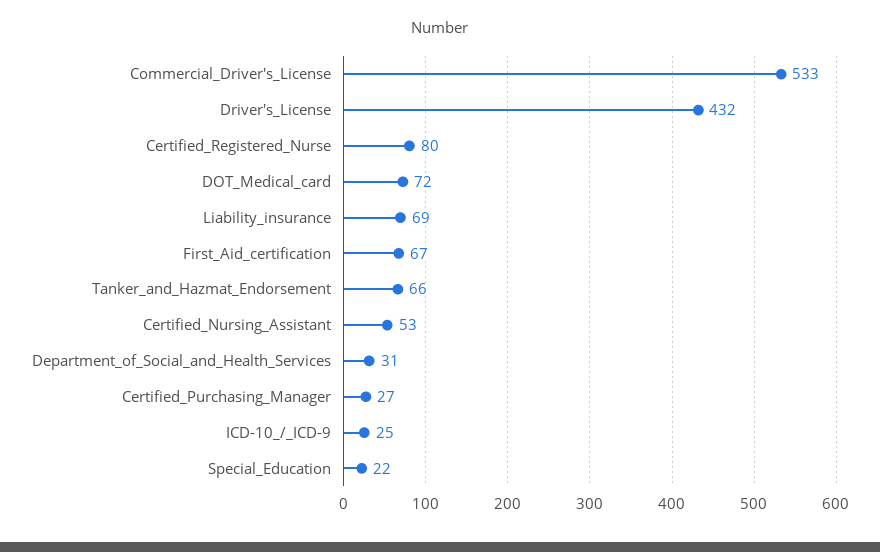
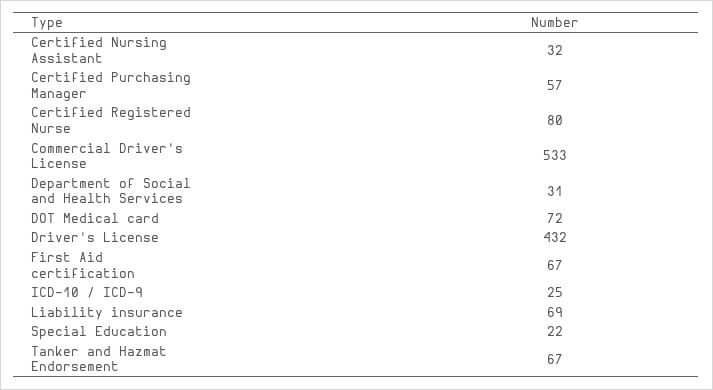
Tanker_and_Hazmat_Endorsement: 66 -> 67
Certified_Nursing_Assistant: 53 -> 32
Certified_Purchasing_Manager: 27 -> 57

